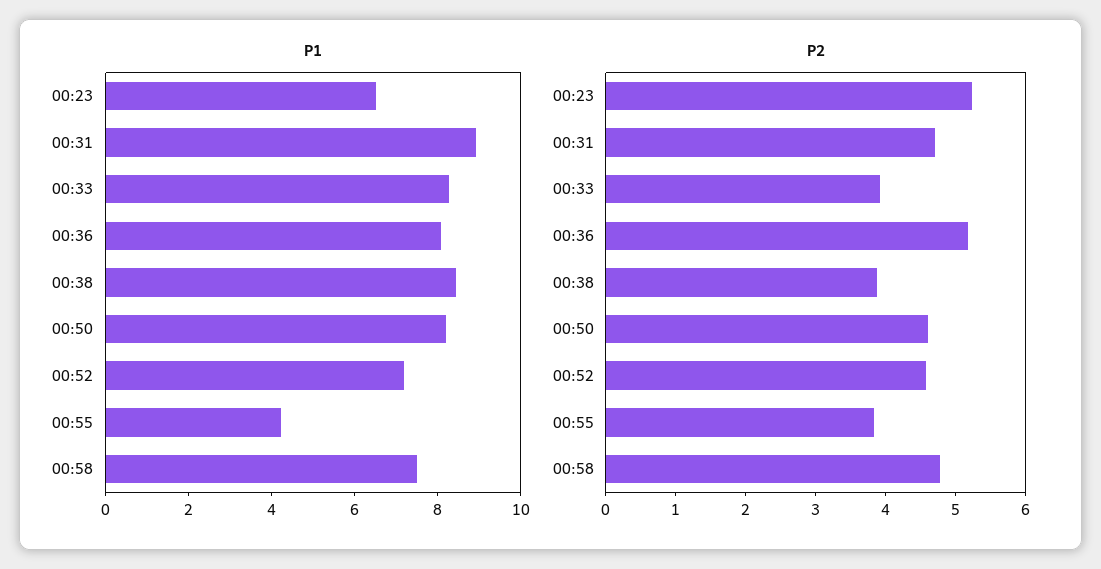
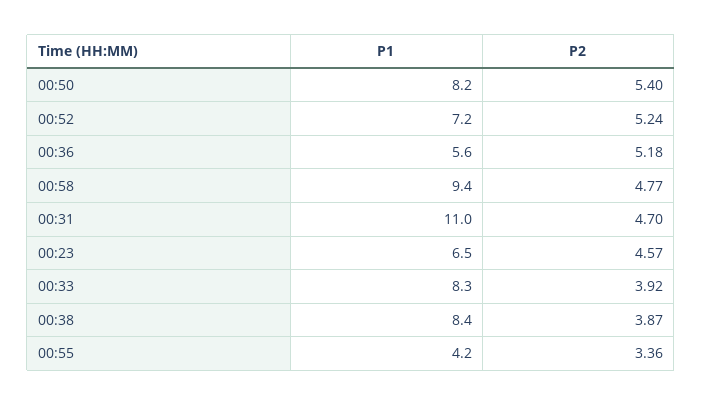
P1, 00:31: 9 -> 11
P1, 00:36: 8 -> 5.6
P1, 00:58: 7.5 -> 9.4
P2, 00:23: 5.2 -> 4.57
P2, 00:50: 4.6 -> 5.4
P2, 00:52: 4.6 -> 5.24
P2, 00:55: 3.8 -> 3.36

